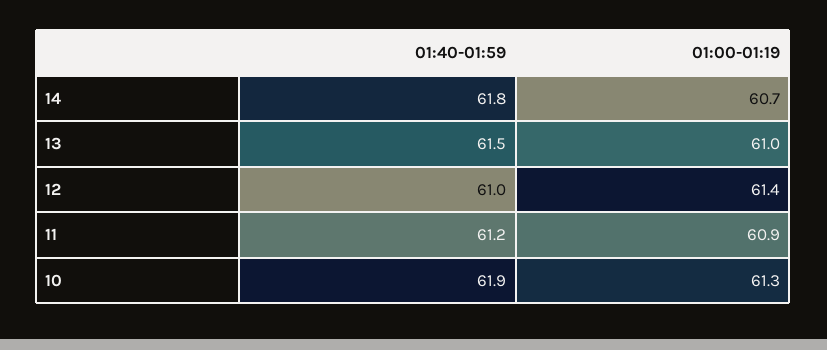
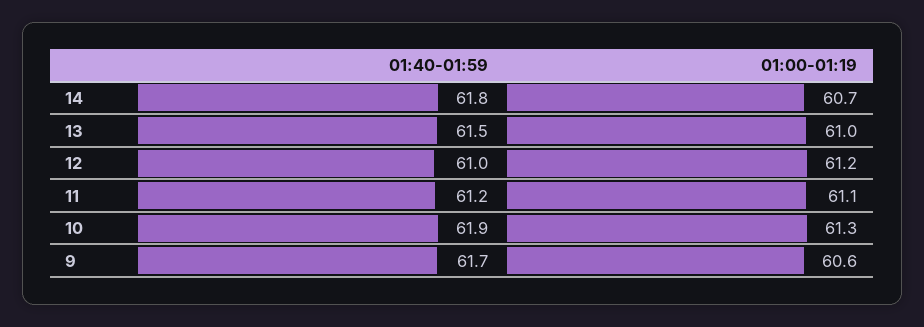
01:00-01:19, 12: 61.4 -> 61.2
01:00-01:19, 11: 60.9 -> 61.1
01:40-01:59, 9: none -> 61.7
01:00-01:19, 9: none -> 60.6

